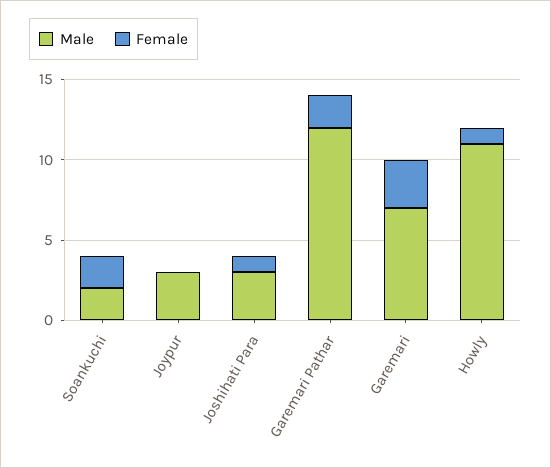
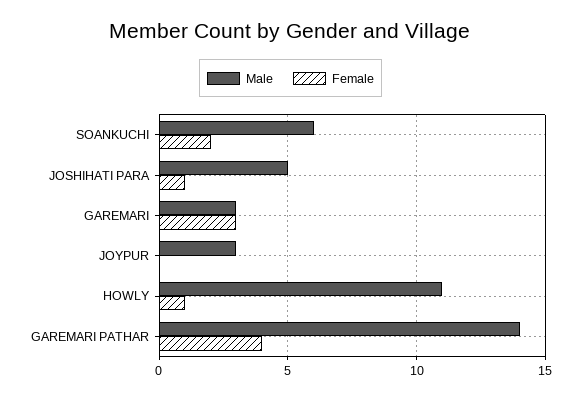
Male, Soankuchi: 2 -> 6
Male, Joshihati Para: 3 -> 5
Male, Garemari Pathar: 12 -> 14
Female, Garemari Pathar: 2 -> 4
Male, Garemari: 7 -> 3

